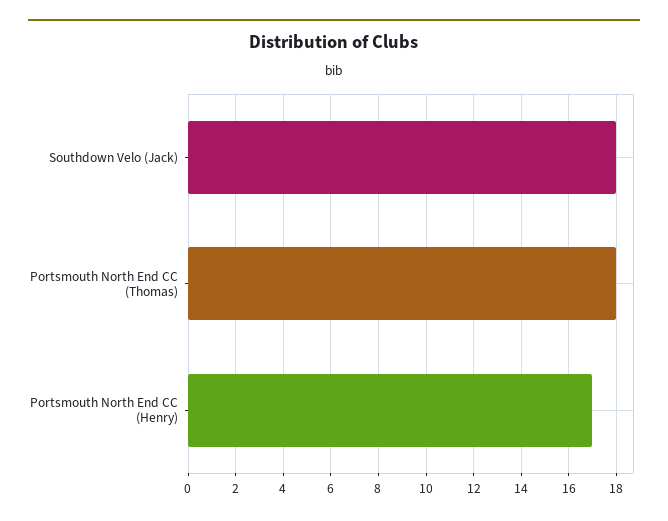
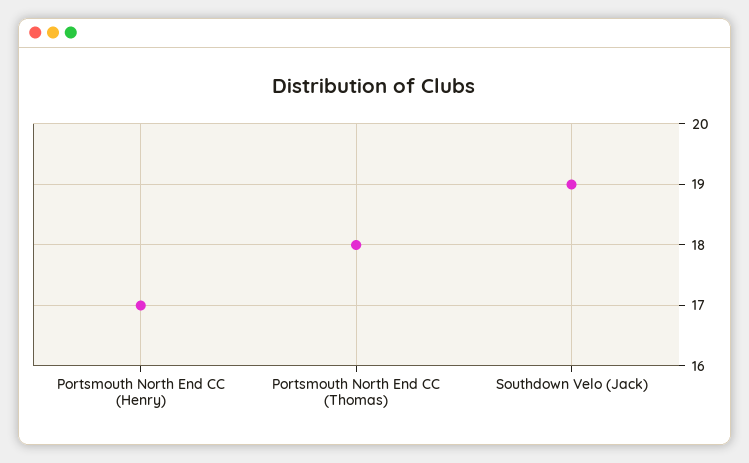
Southdown Velo (Jack): 18 -> 19

